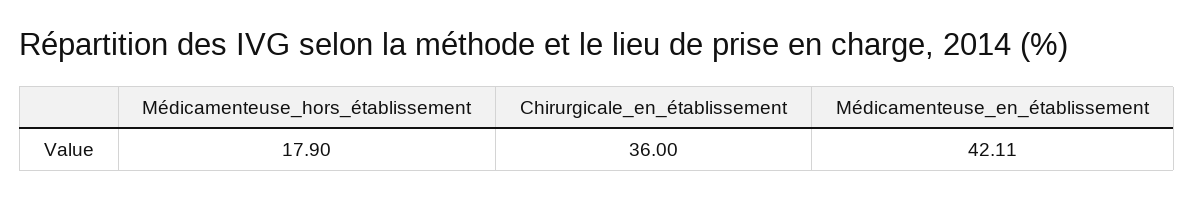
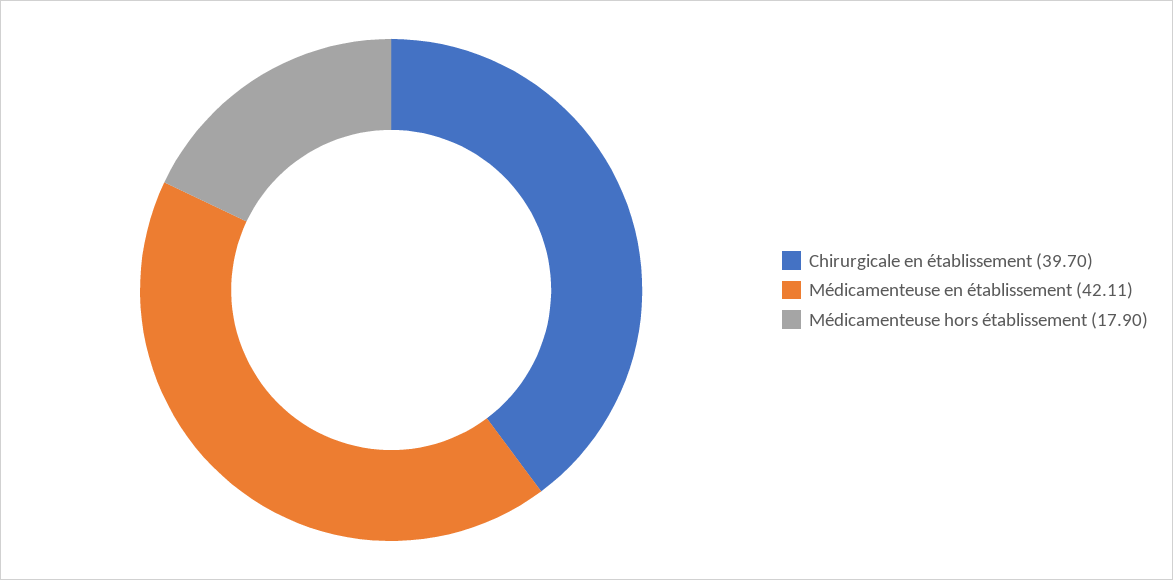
Chirurgicale_en_établissement: 36 -> 39.7

